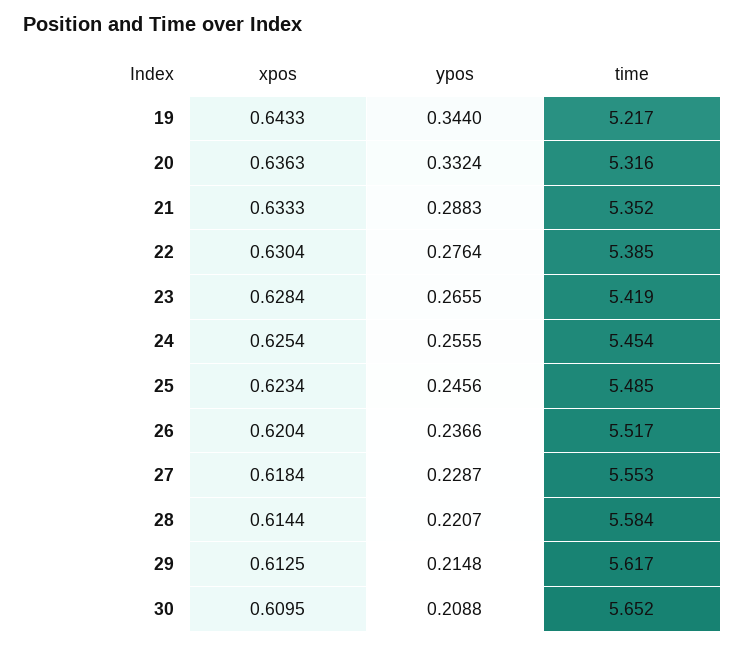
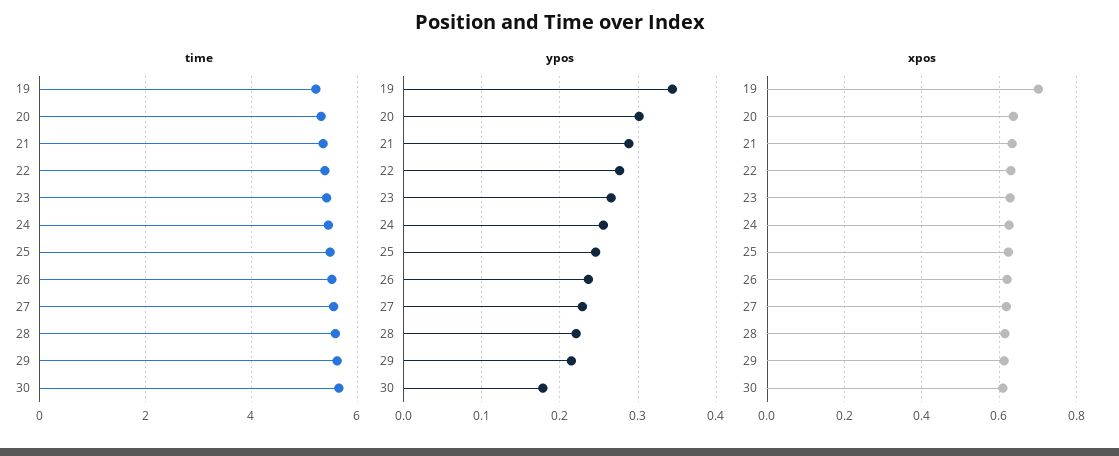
xpos, 19: 0.6433 -> 0.7
ypos, 20: 0.3324 -> 0.3
ypos, 30: 0.2088 -> 0.18

